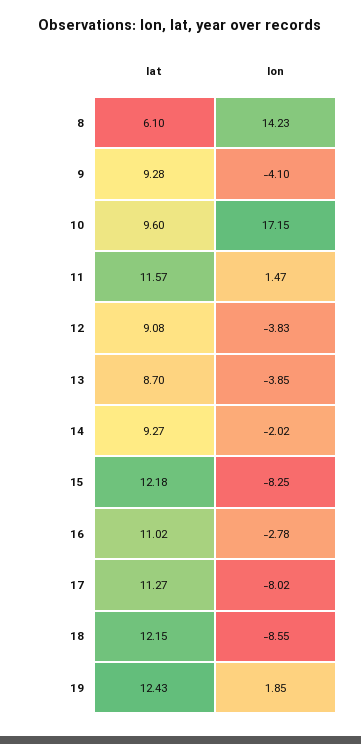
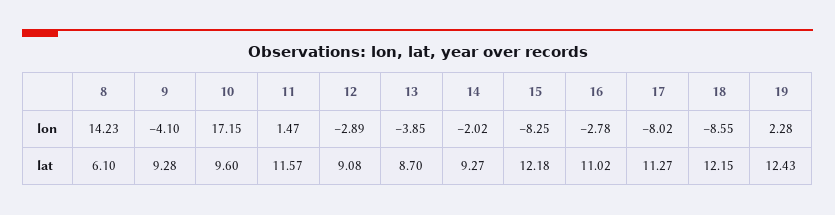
lon, 12: -3.83 -> -2.89
lon, 19: 1.85 -> 2.28

